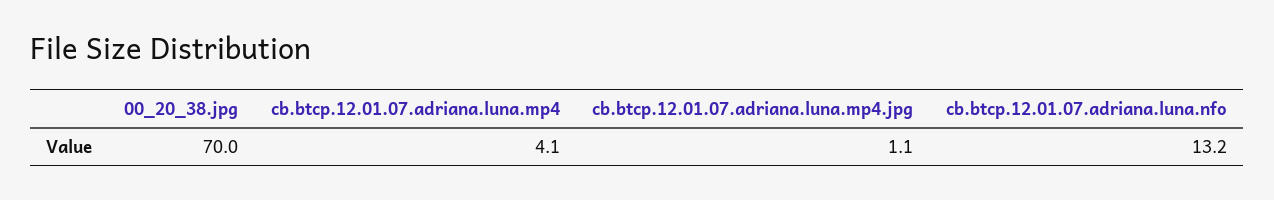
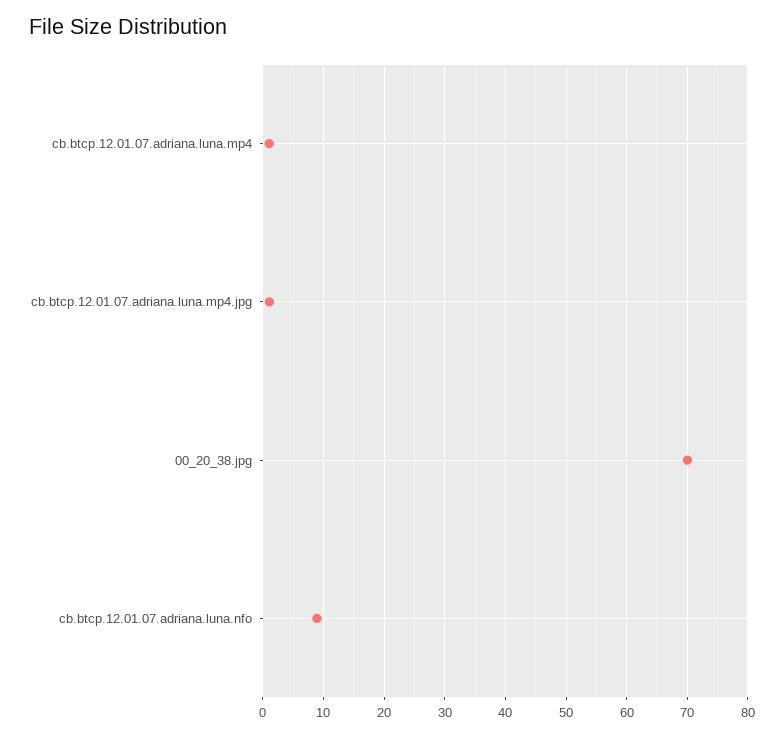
cb.btcp.12.01.07.adriana.luna.mp4: 4.1 -> 1
cb.btcp.12.01.07.adriana.luna.nfo: 13.2 -> 9

